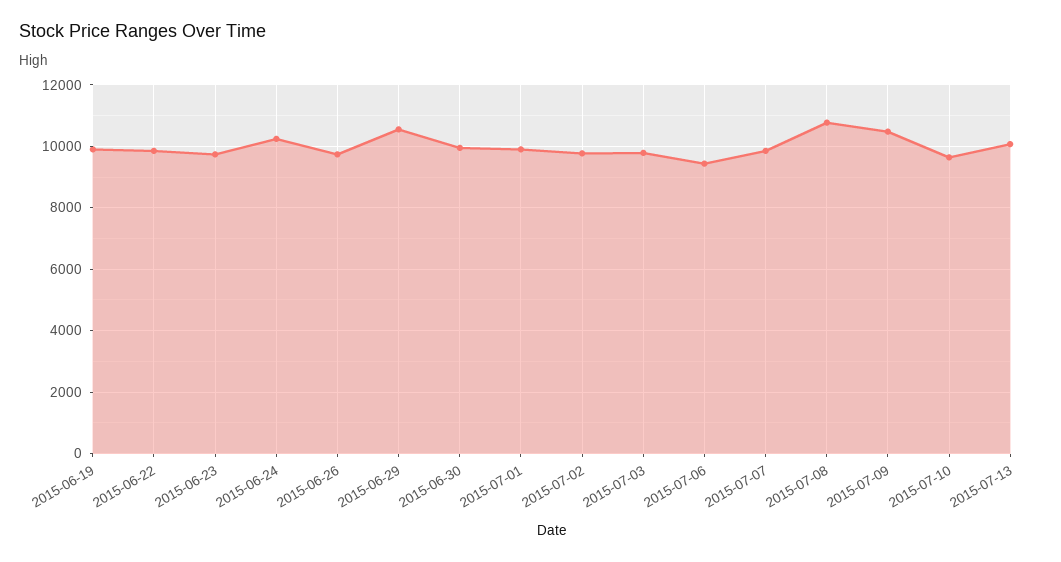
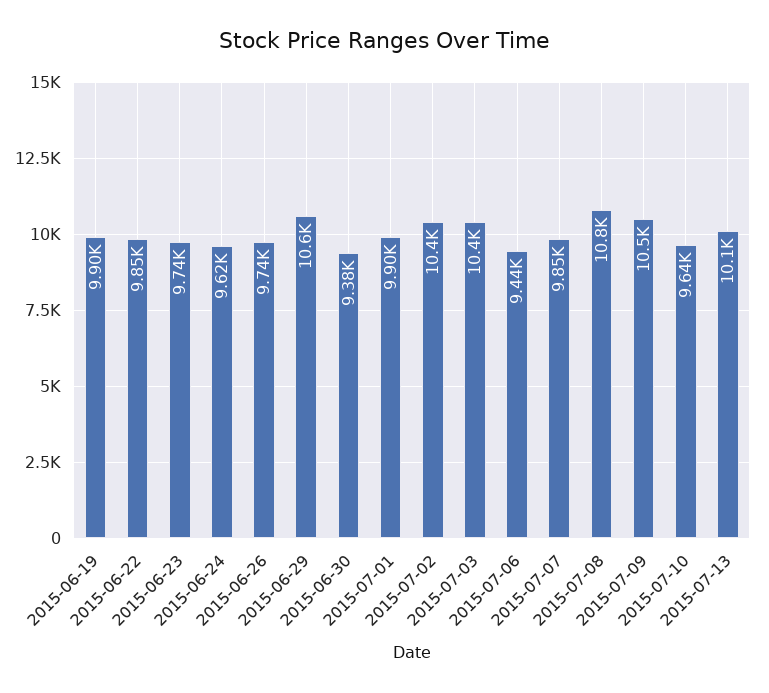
2015-06-24: 10200 -> 9620
2015-06-30: 10000 -> 9380
2015-07-02: 9800 -> 10400
2015-07-03: 9800 -> 10400

